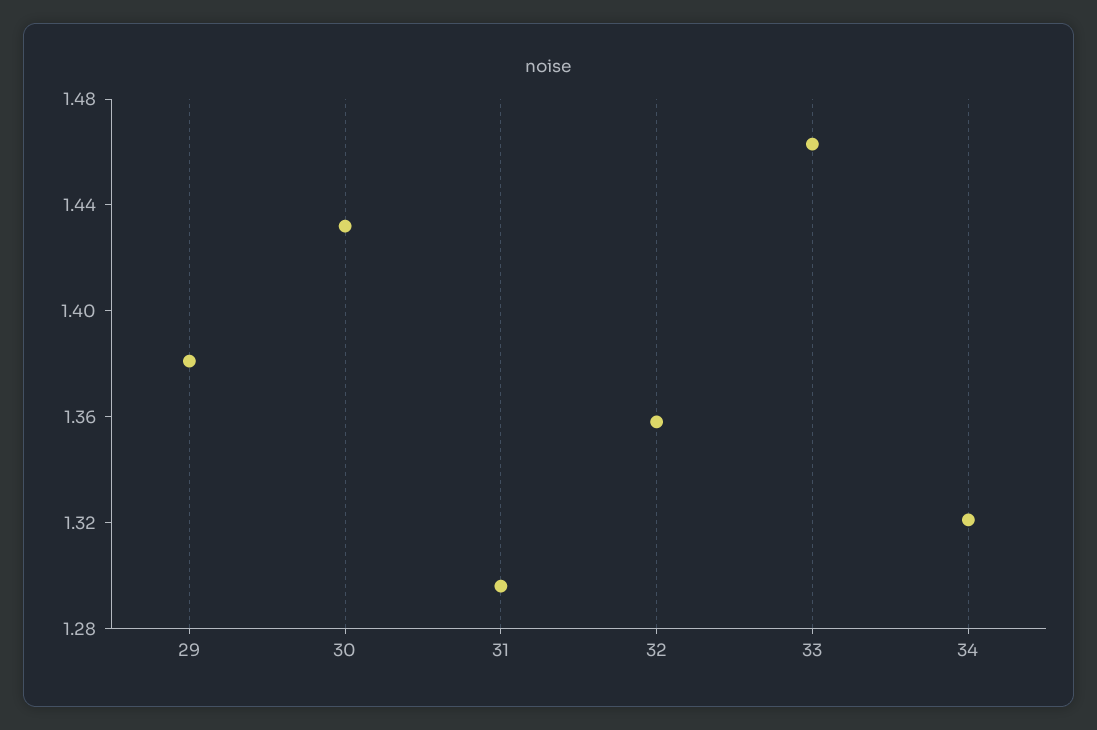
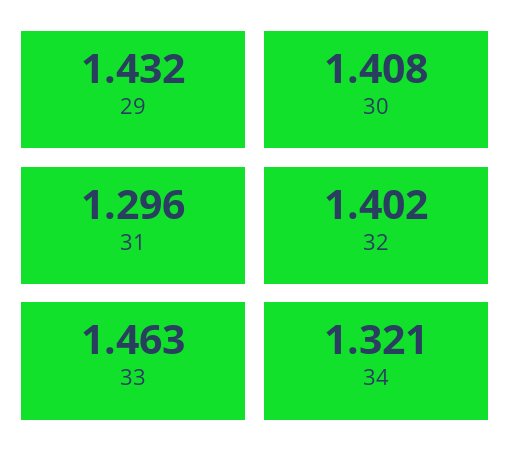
29: 1.38 -> 1.432
30: 1.43 -> 1.408
32: 1.36 -> 1.402

